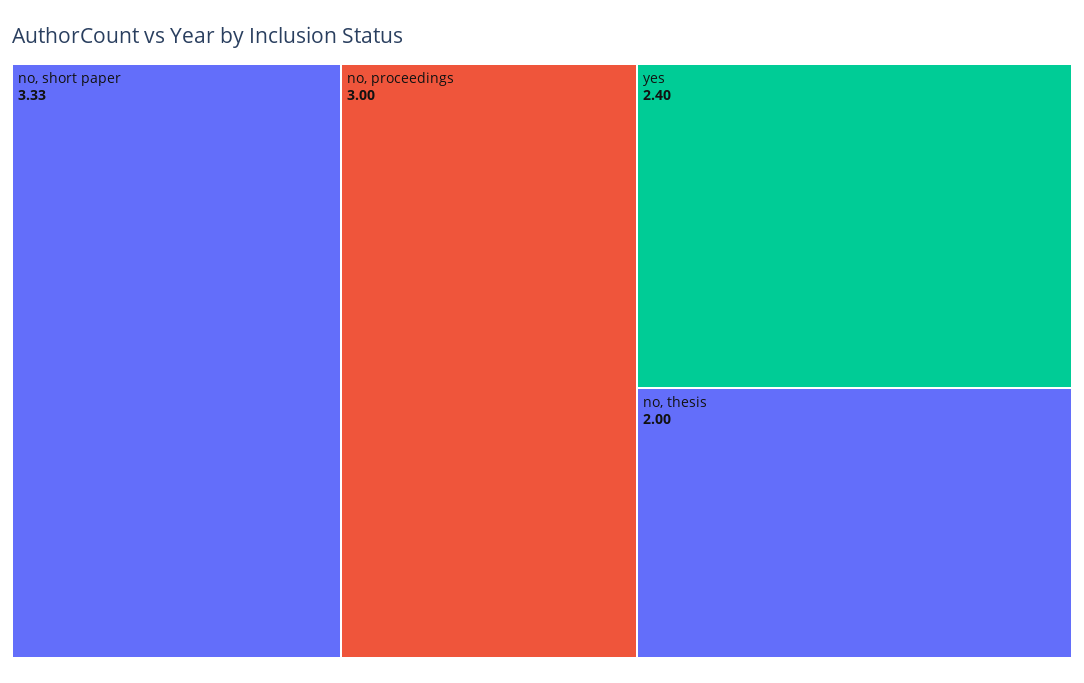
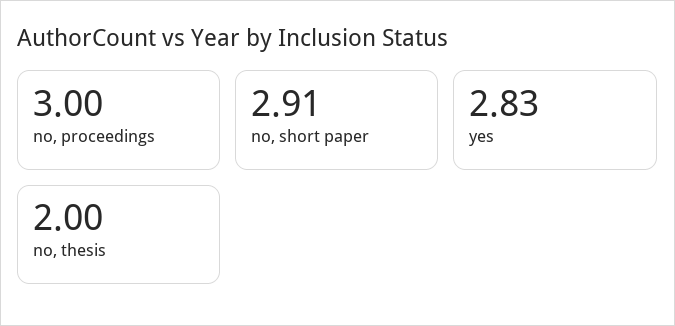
no, short paper: 3.33 -> 2.91
yes: 2.4 -> 2.83

